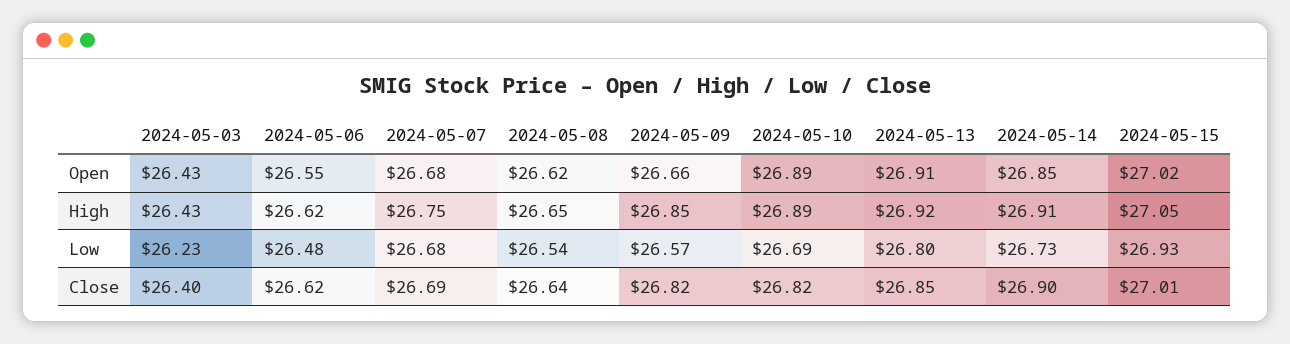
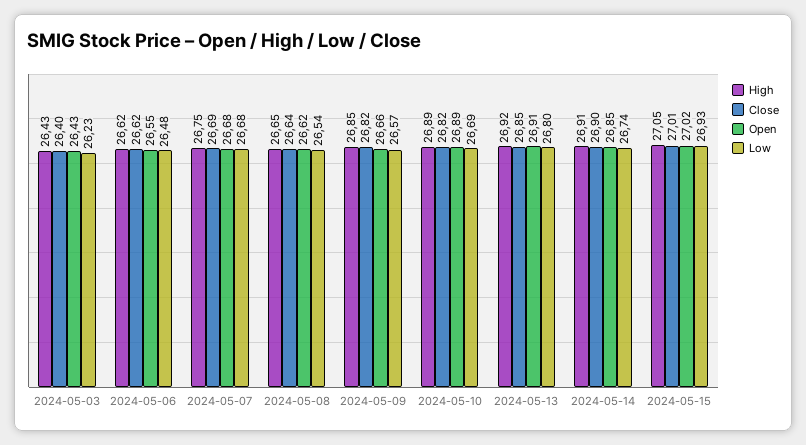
Low, 2024-05-14: 26.73 -> 26.74

